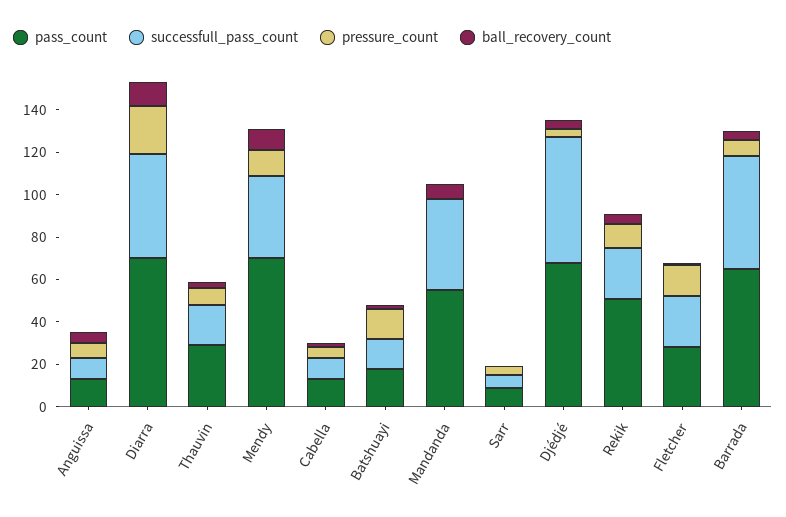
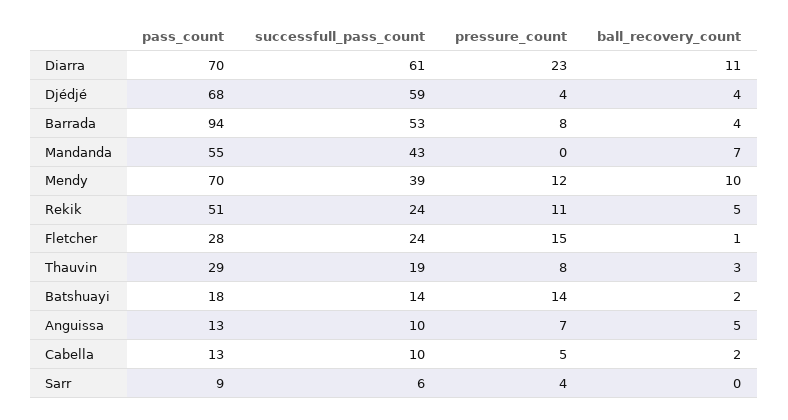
successfull_pass_count, Diarra: 50 -> 61
pass_count, Barrada: 65 -> 94

